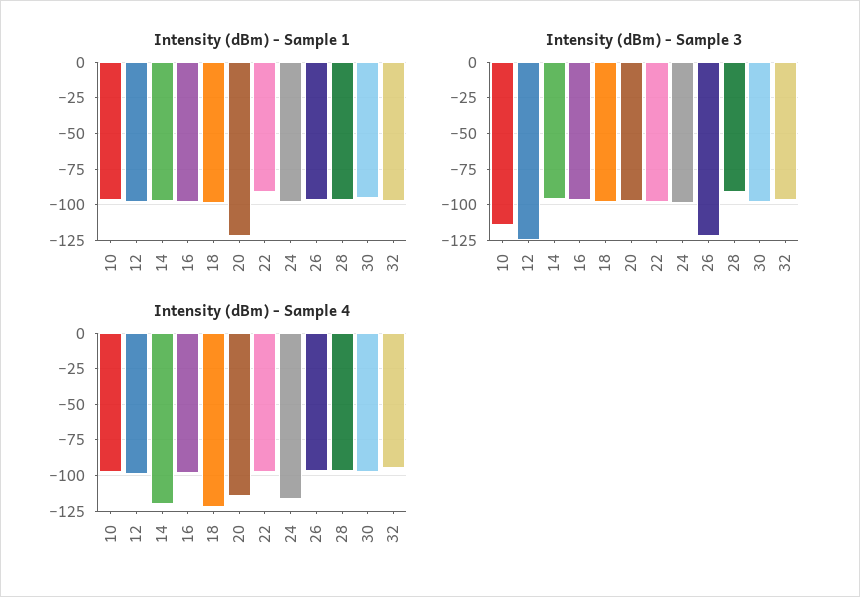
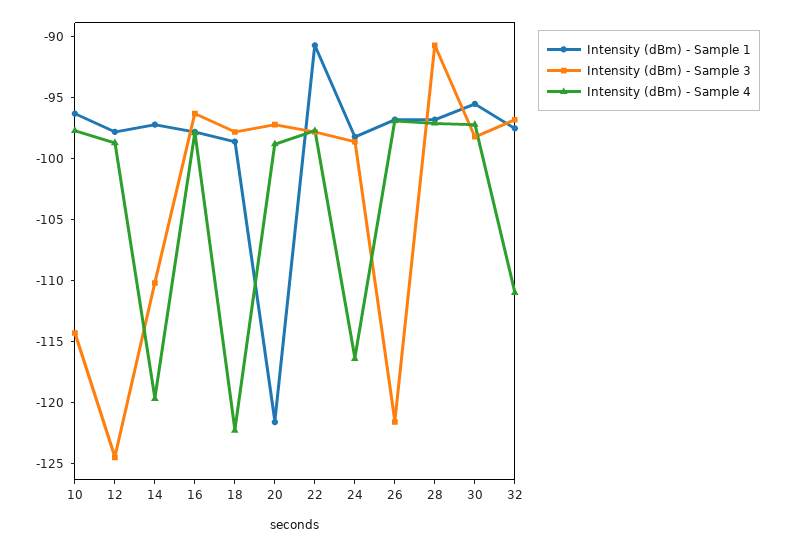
Intensity (dBm) - Sample 3, 14: -95 -> -110
Intensity (dBm) - Sample 4, 20: -115 -> -99
Intensity (dBm) - Sample 4, 32: -95 -> -111

